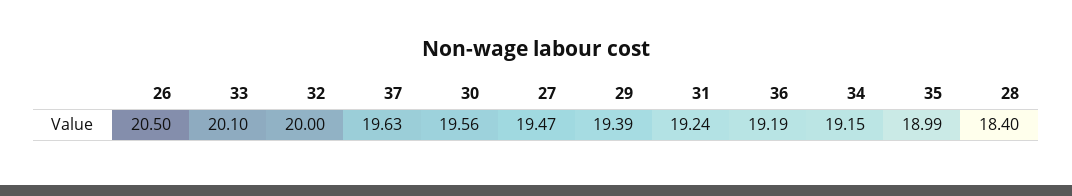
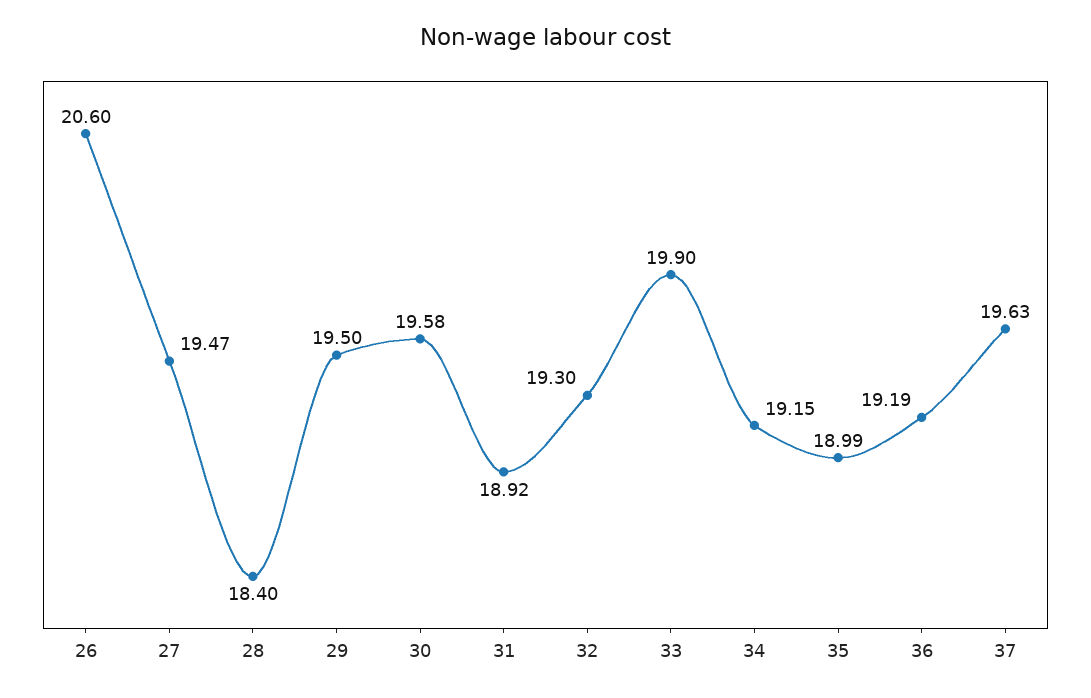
26: 20.5 -> 20.6
33: 20.1 -> 19.9
32: 20 -> 19.3
30: 19.56 -> 19.58
29: 19.39 -> 19.5
31: 19.24 -> 18.92

